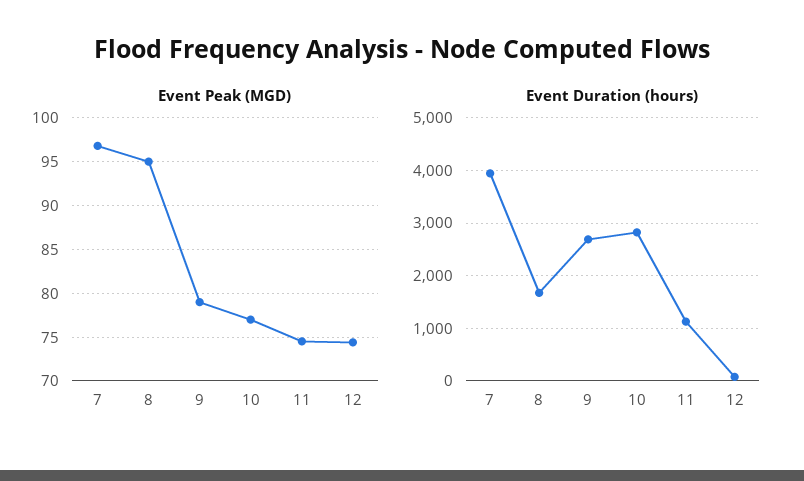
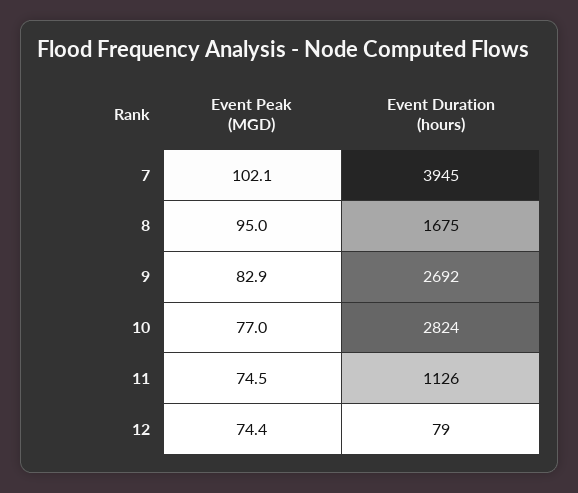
Event Peak (MGD), 7: 97 -> 102.1
Event Peak (MGD), 9: 79 -> 82.9

